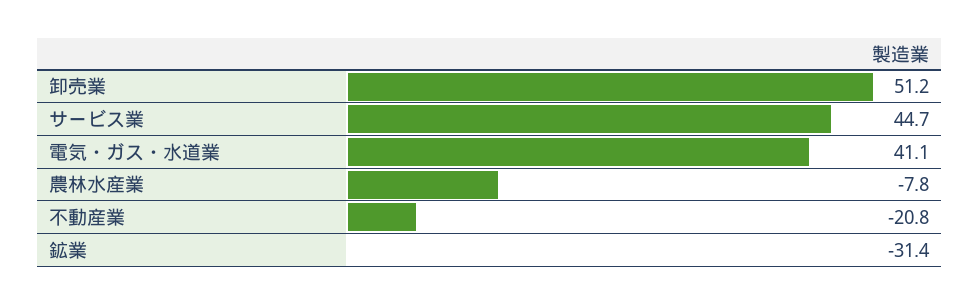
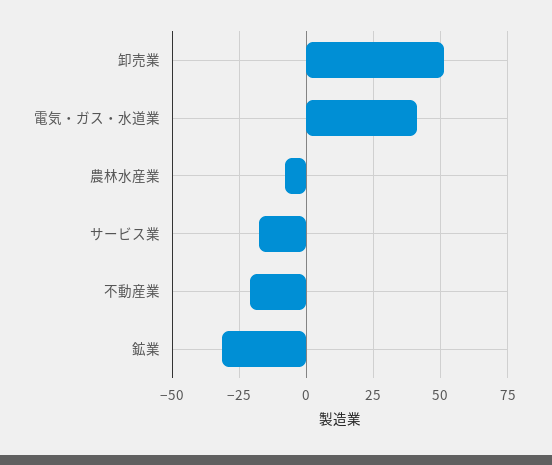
サービス業: 44.7 -> -17.5

